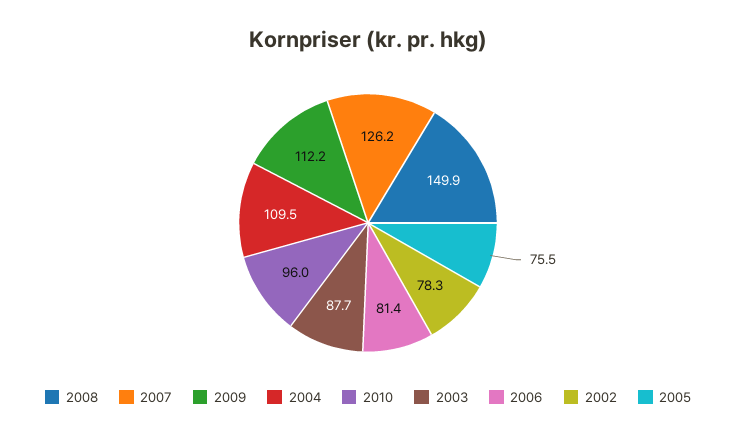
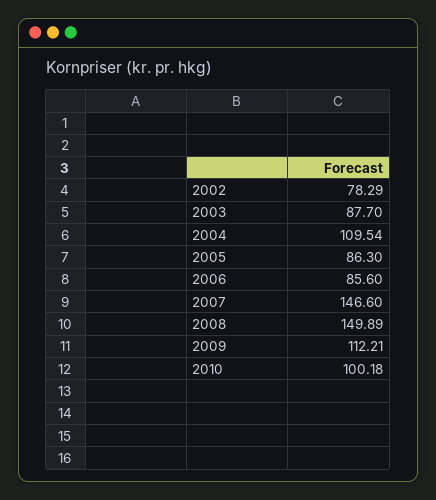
2007: 126.2 -> 146.6
2010: 96 -> 100.18
2006: 81.4 -> 85.6
2005: 75.5 -> 86.3

